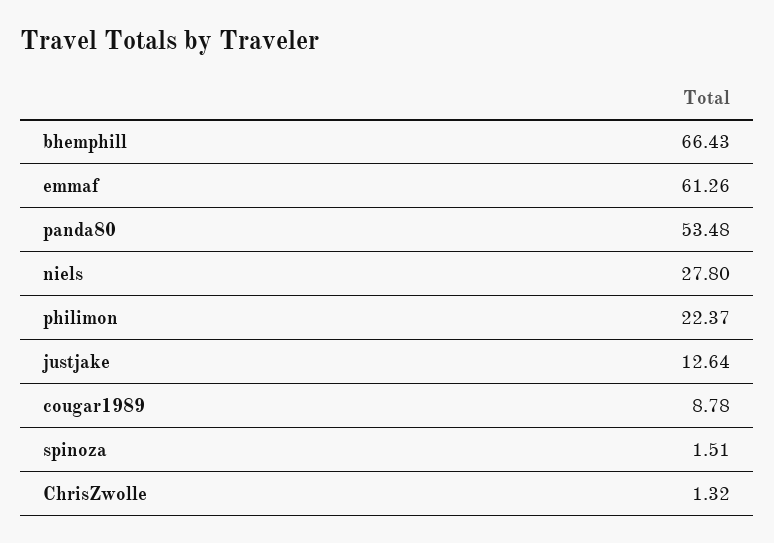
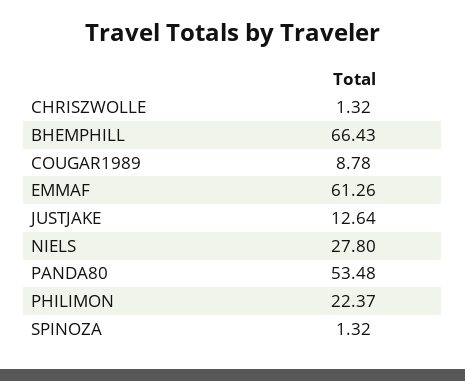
spinoza: 1.51 -> 1.32

